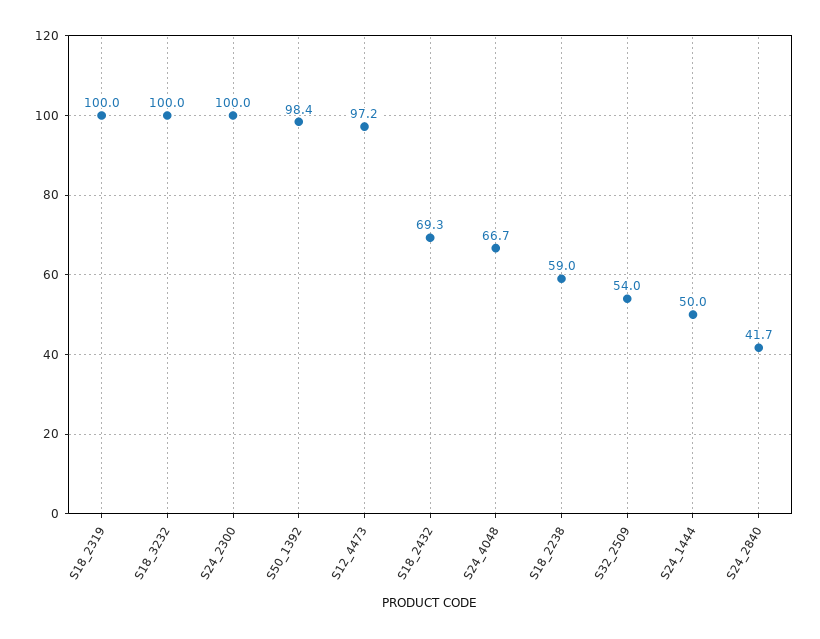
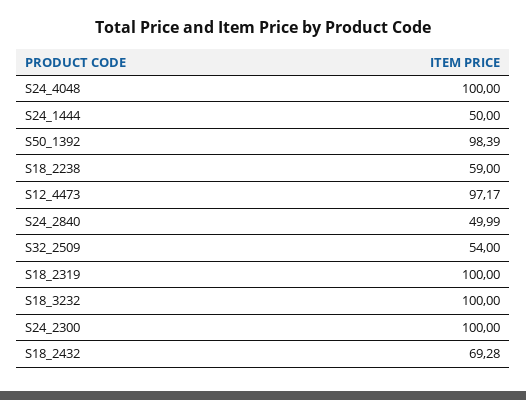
S24_4048: 66.7 -> 100
S24_2840: 41.7 -> 49.99

